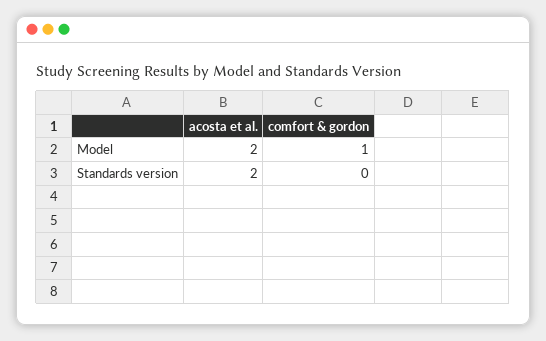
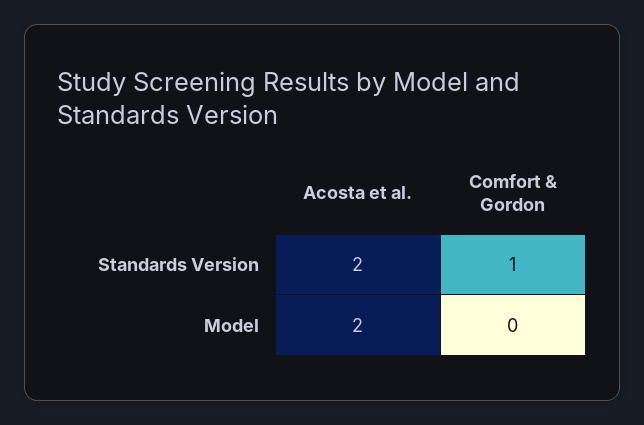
comfort & gordon, Model: 1 -> 0
comfort & gordon, Standards version: 0 -> 1

